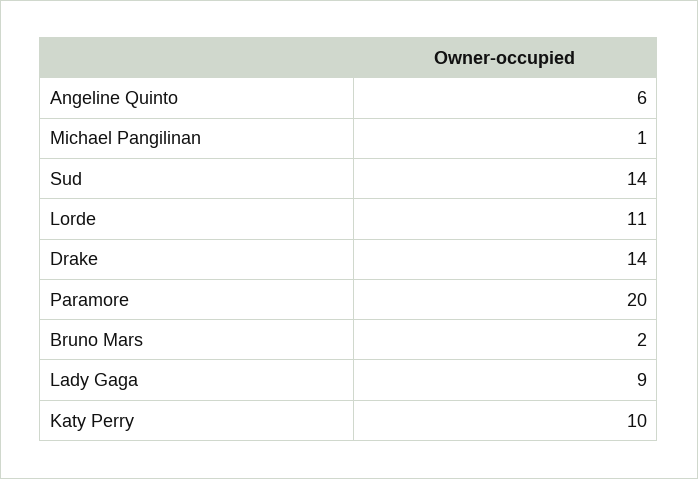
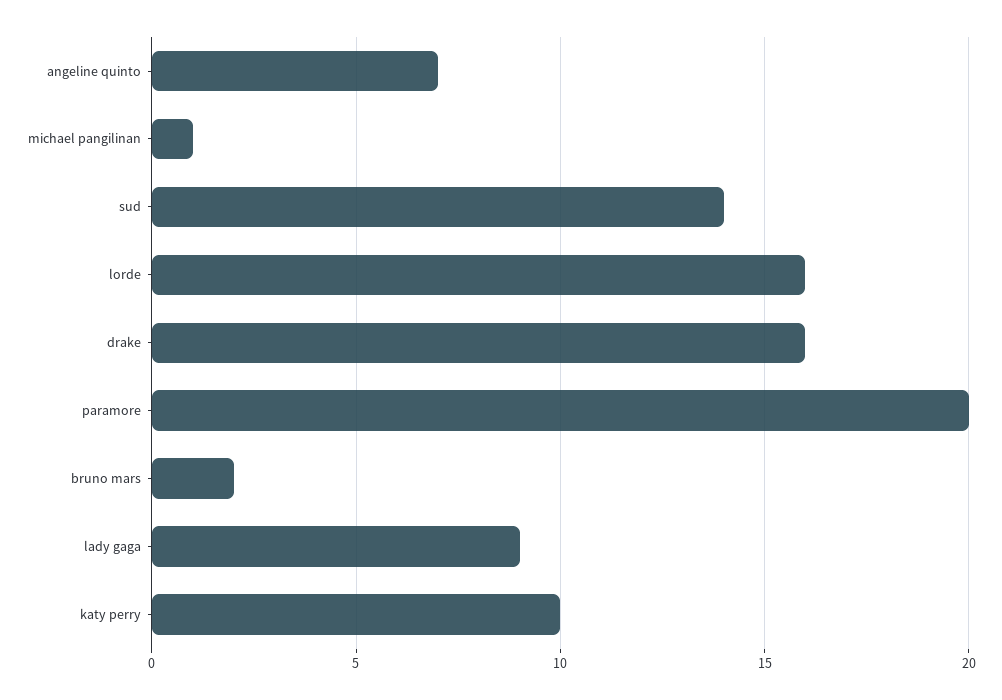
Angeline Quinto: 6 -> 7
Lorde: 11 -> 16
Drake: 14 -> 16

